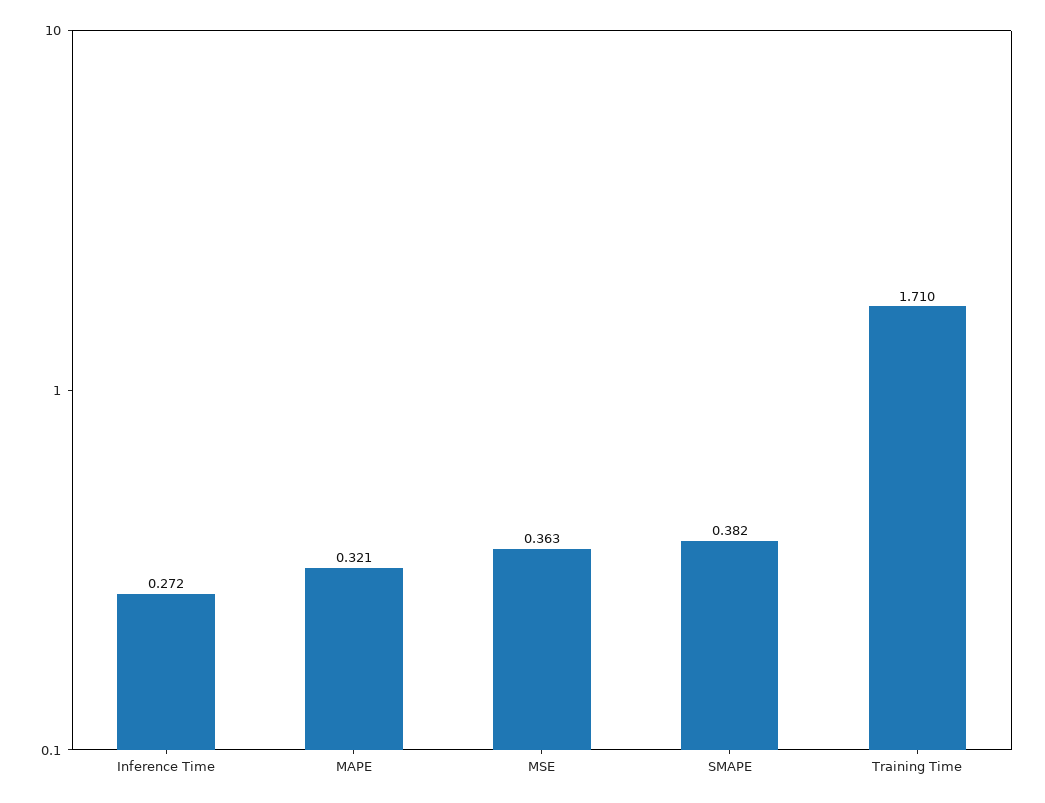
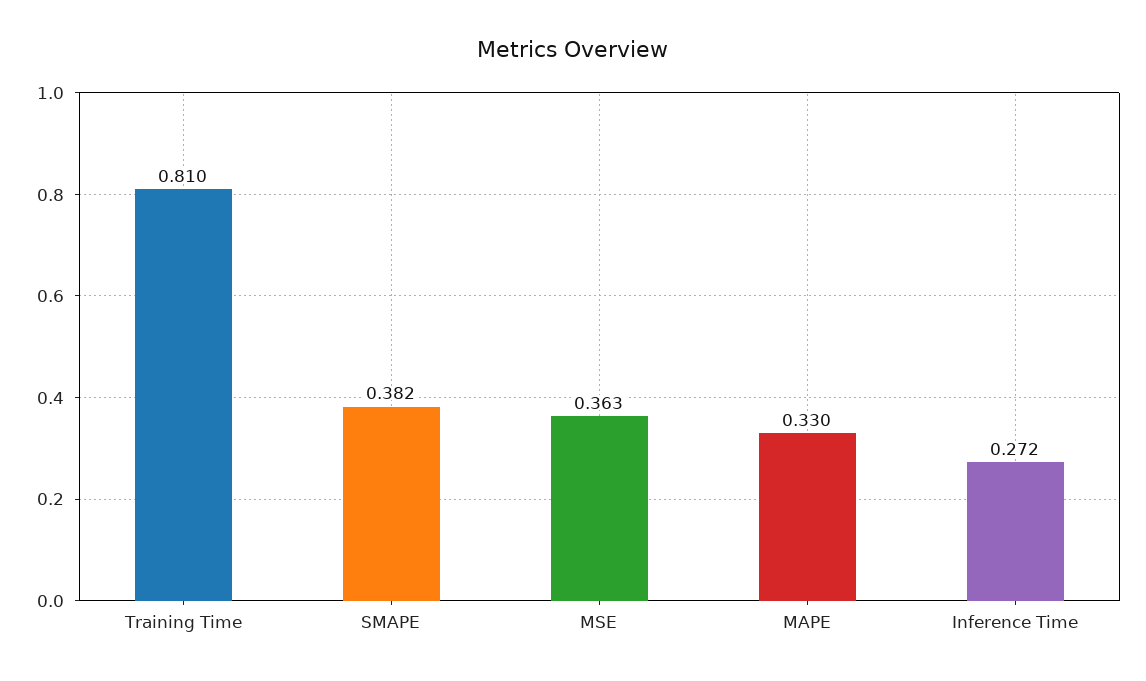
MAPE: 0.321 -> 0.33
Training Time: 1.71 -> 0.81

